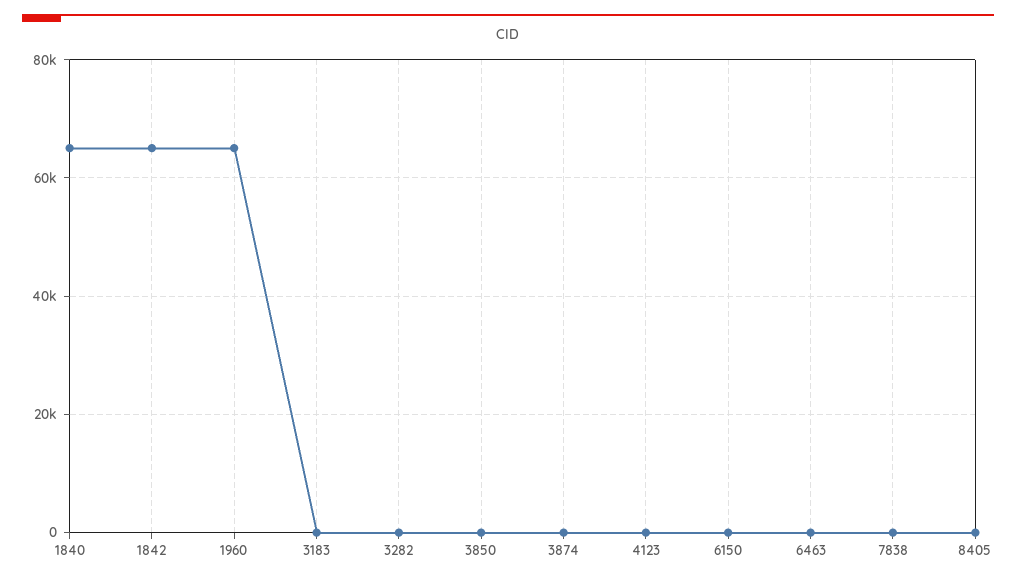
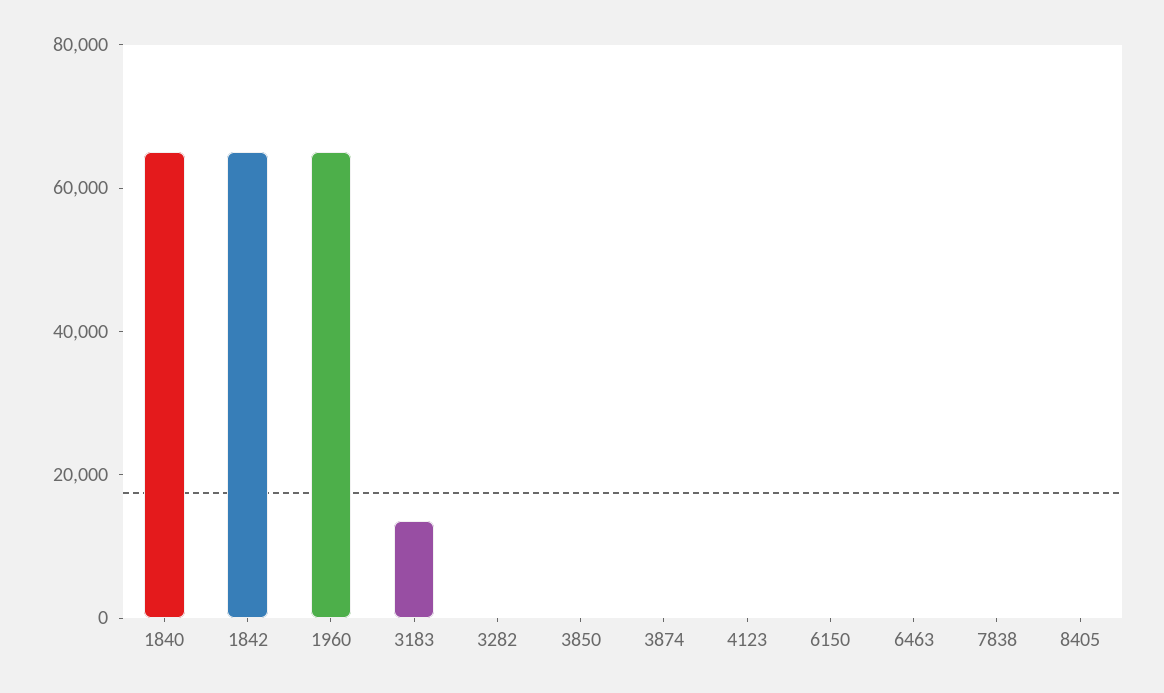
3183: 0 -> 15000

